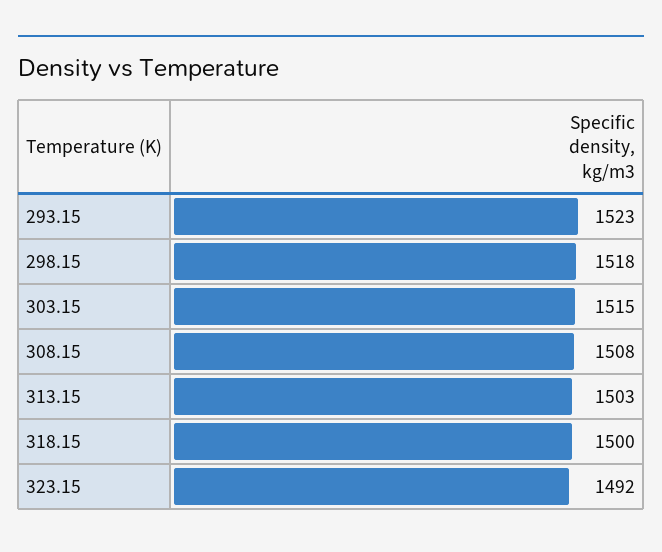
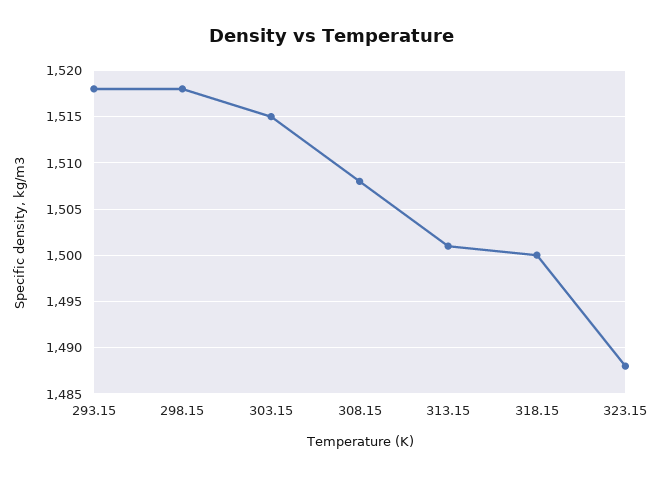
293.15: 1523 -> 1518
313.15: 1503 -> 1501
323.15: 1492 -> 1488

